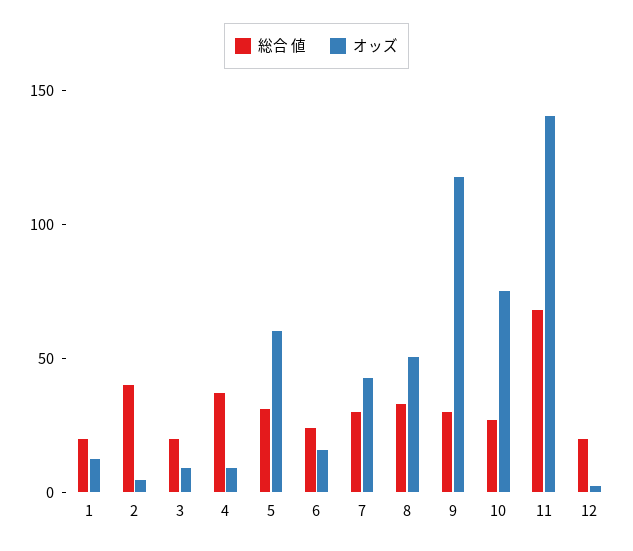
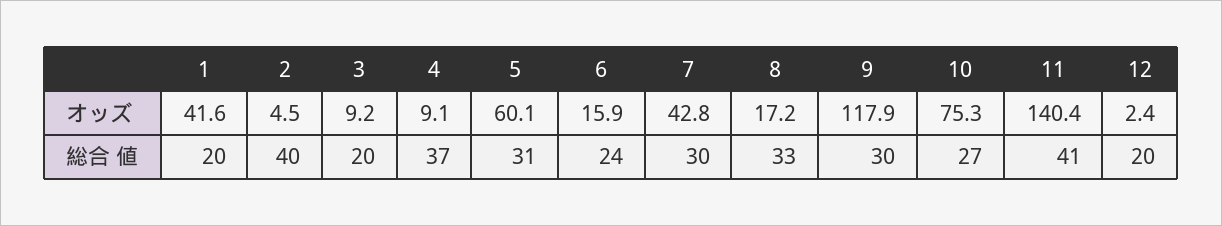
オッズ, 1: 10 -> 41.6
オッズ, 8: 50 -> 17.2
総合 値, 11: 70 -> 41

